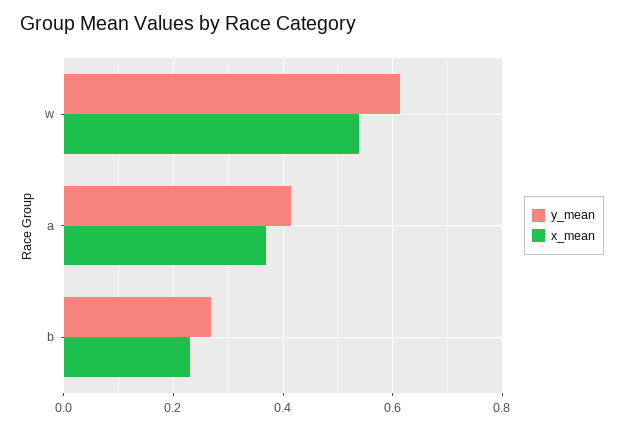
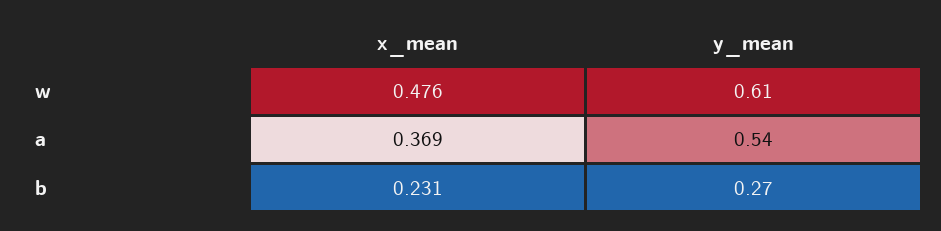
x_mean, w: 0.54 -> 0.476
y_mean, a: 0.42 -> 0.54

